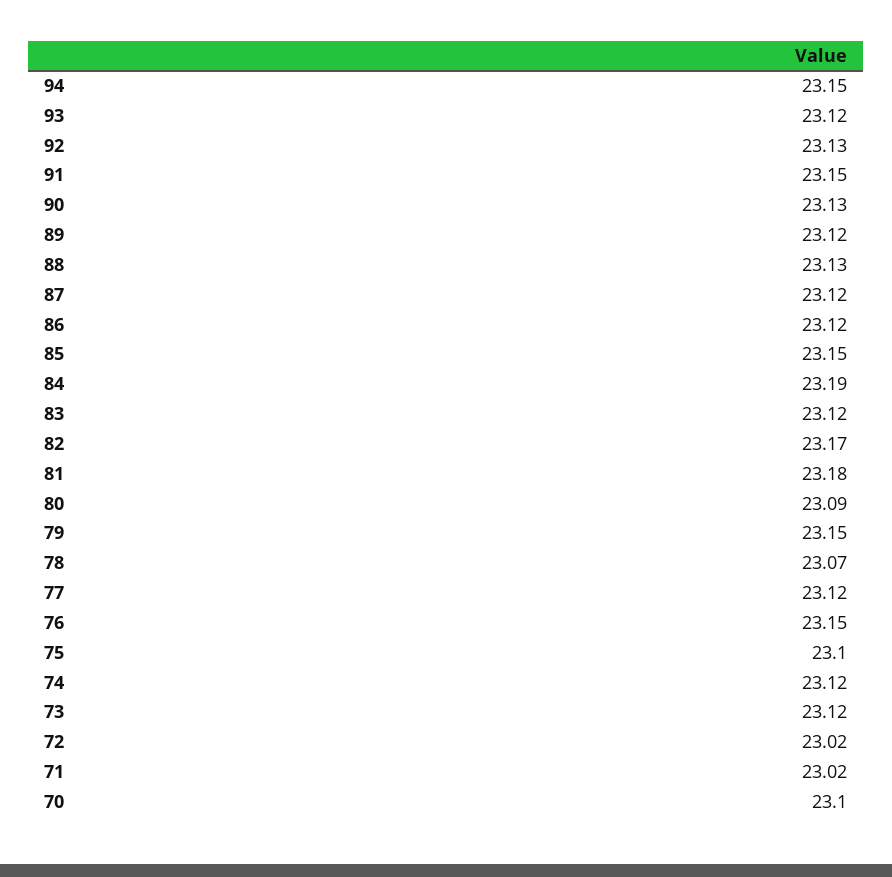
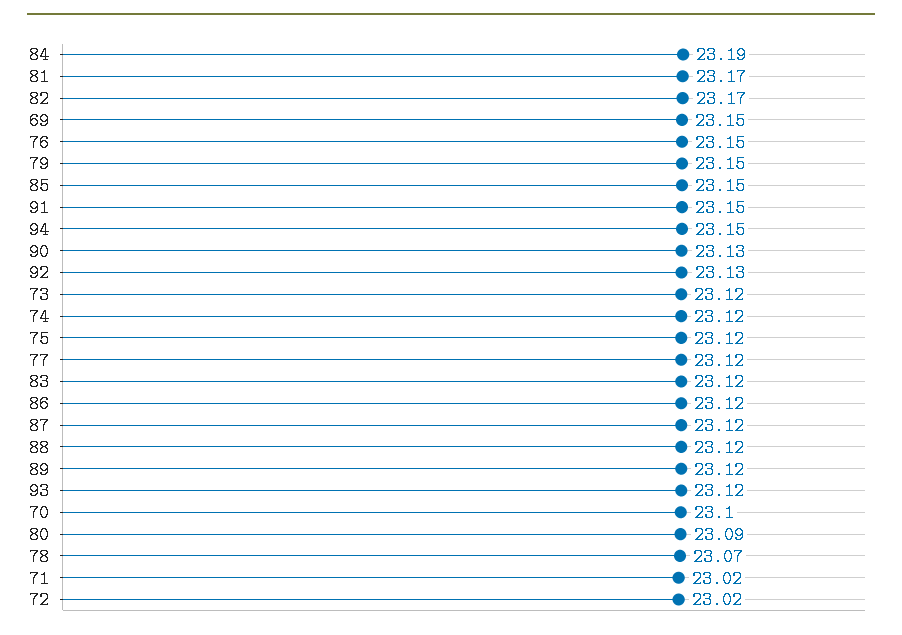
88: 23.13 -> 23.12
81: 23.18 -> 23.17
75: 23.1 -> 23.12
69: none -> 23.15

